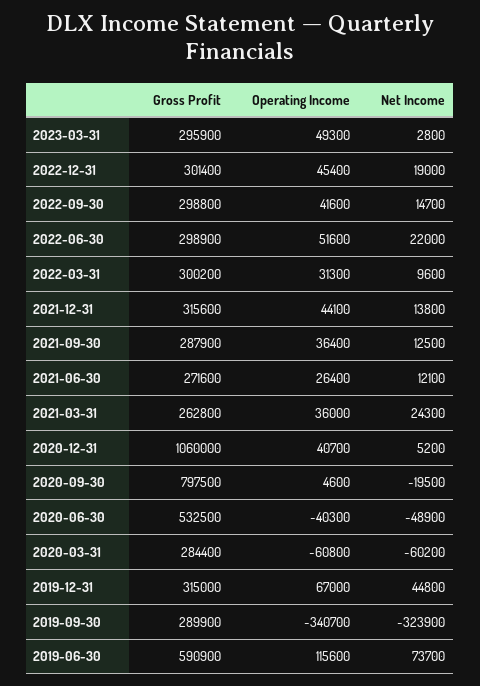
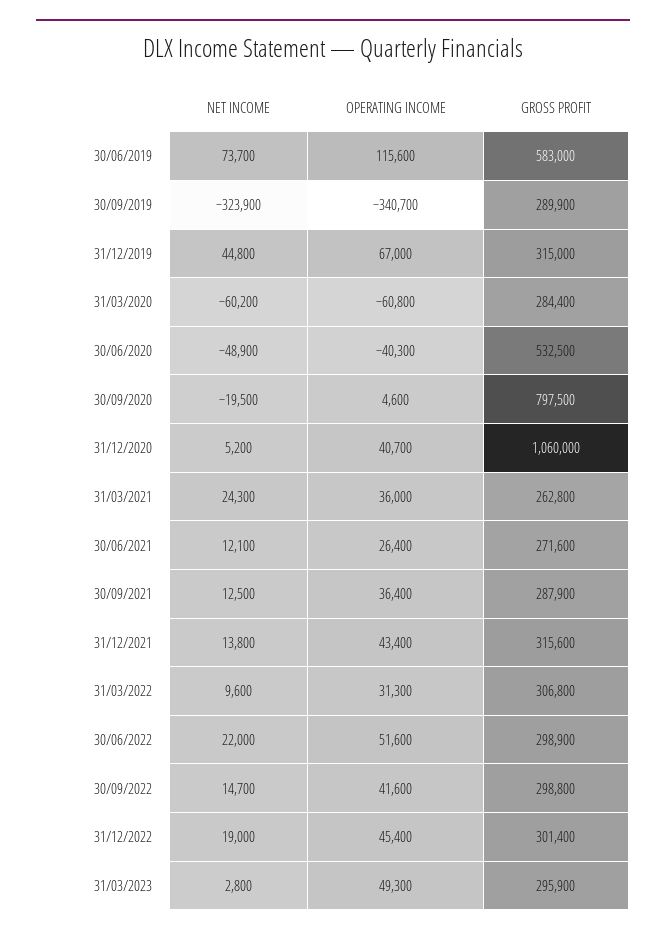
Gross Profit, 2022-03-31: 300200 -> 306800
Operating Income, 2021-12-31: 44100 -> 43400
Gross Profit, 2019-06-30: 590900 -> 583000

